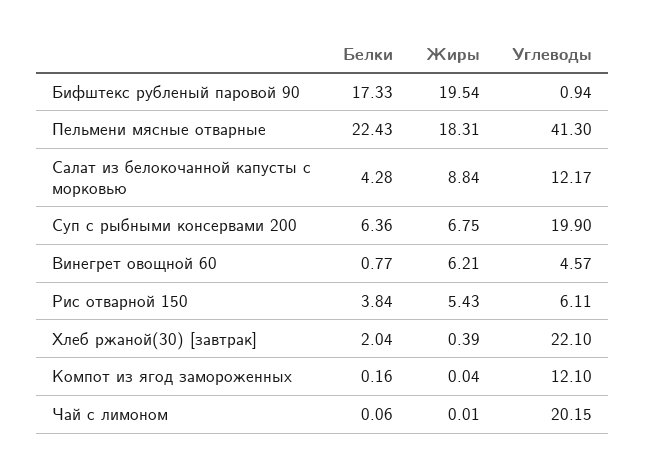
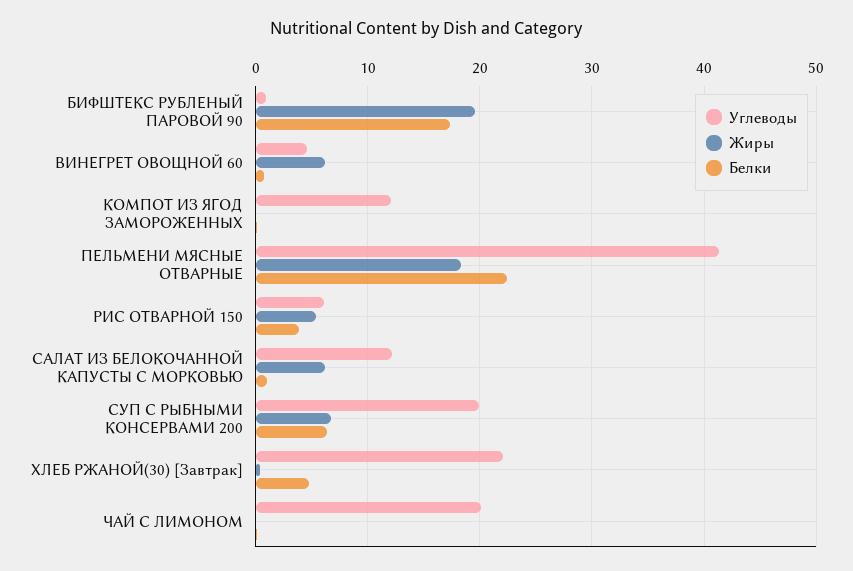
Белки, Салат из белокочанной капусты с морковью: 4.28 -> 1
Жиры, Салат из белокочанной капусты с морковью: 8.84 -> 6
Белки, Хлеб ржаной(30) [завтрак]: 2.04 -> 5

